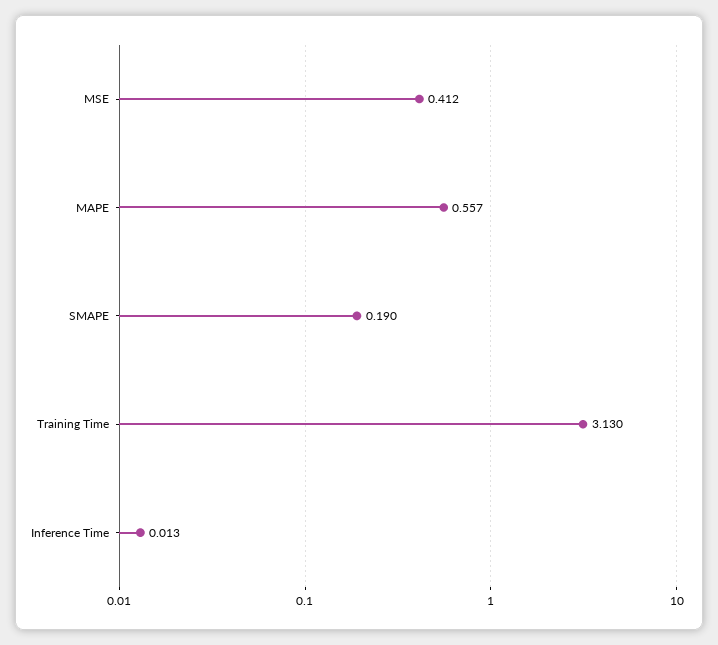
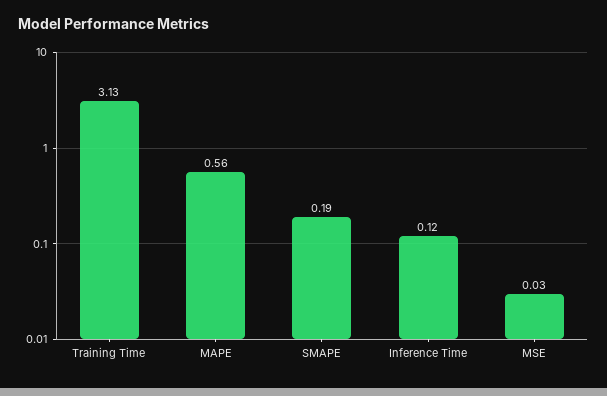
MSE: 0.412 -> 0.03
Inference Time: 0.013 -> 0.12

